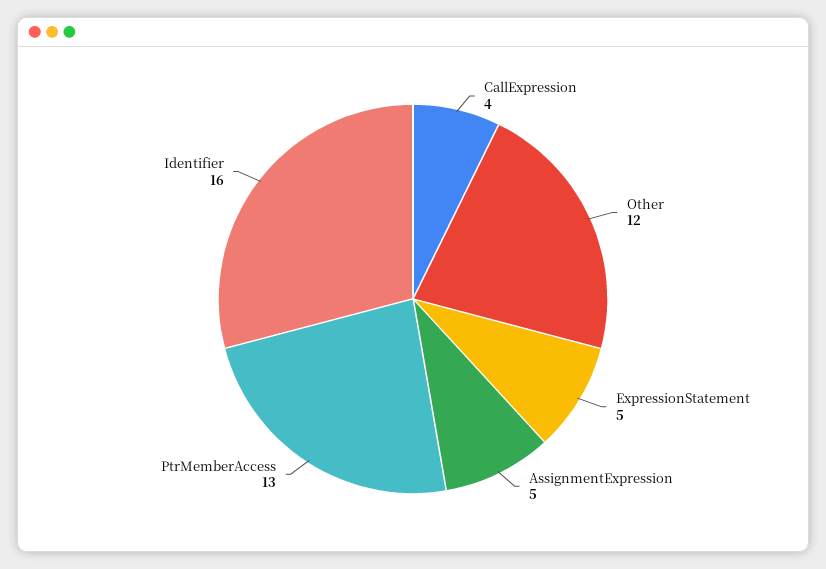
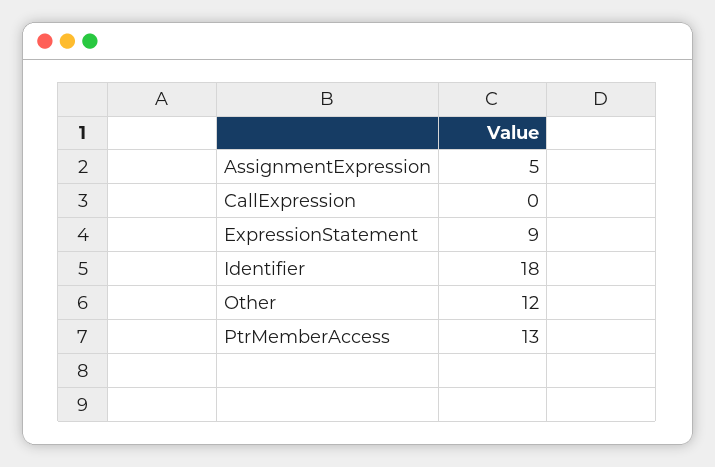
CallExpression: 4 -> 0
ExpressionStatement: 5 -> 9
Identifier: 16 -> 18

